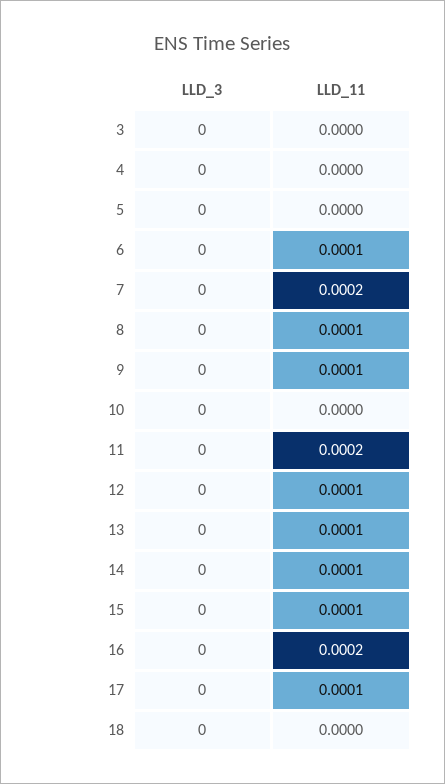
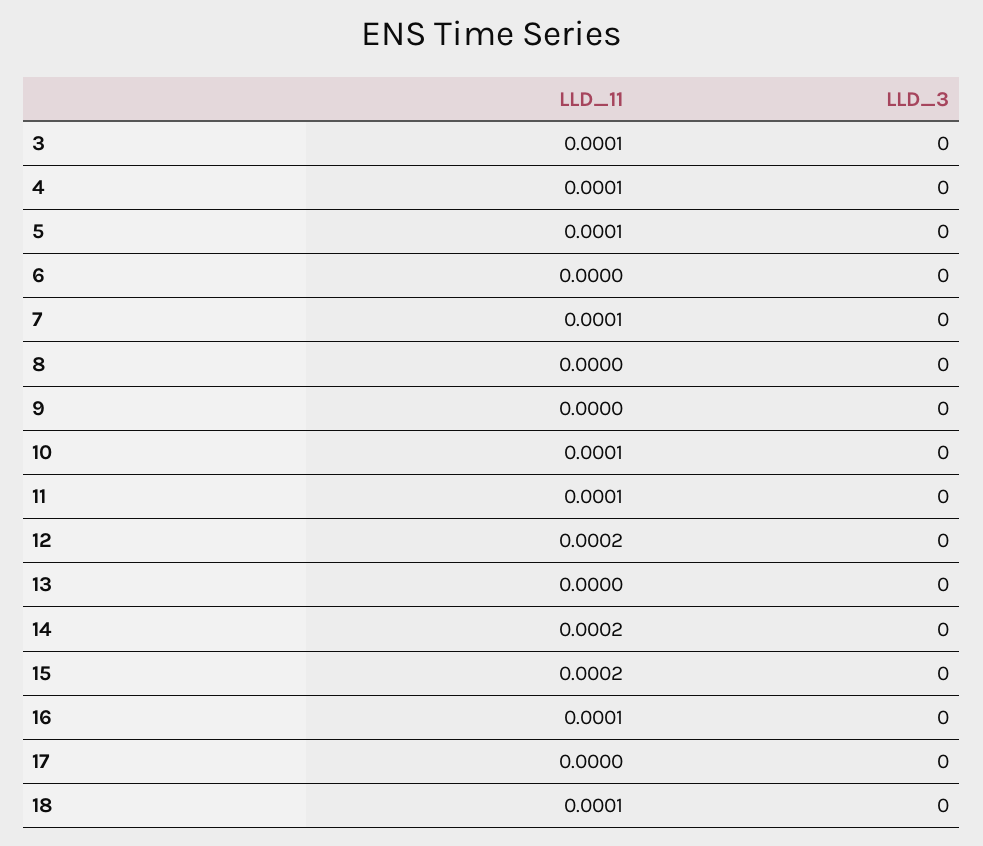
LLD_11, 3: 0 -> 0.0001
LLD_11, 4: 0 -> 0.0001
LLD_11, 5: 0 -> 0.0001
LLD_11, 6: 0.0001 -> 0
LLD_11, 7: 0.0002 -> 0.0001
LLD_11, 8: 0.0001 -> 0
LLD_11, 9: 0.0001 -> 0
LLD_11, 10: 0 -> 0.0001
LLD_11, 11: 0.0002 -> 0.0001
LLD_11, 12: 0.0001 -> 0.0002
LLD_11, 13: 0.0001 -> 0
LLD_11, 14: 0.0001 -> 0.0002
LLD_11, 15: 0.0001 -> 0.0002
LLD_11, 16: 0.0002 -> 0.0001
LLD_11, 17: 0.0001 -> 0
LLD_11, 18: 0 -> 0.0001

